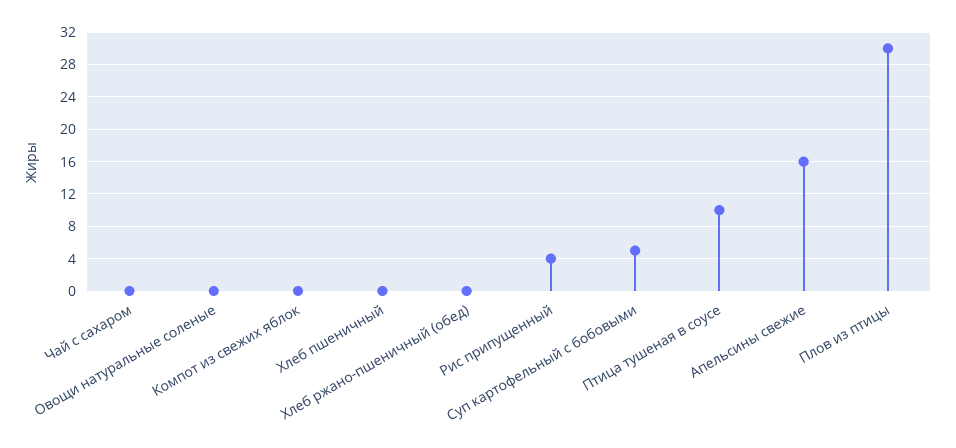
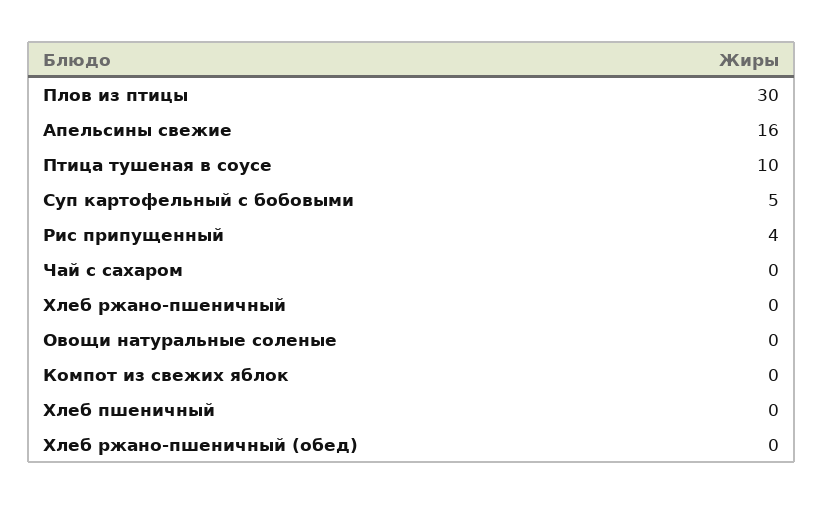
Хлеб ржано-пшеничный: none -> 0

